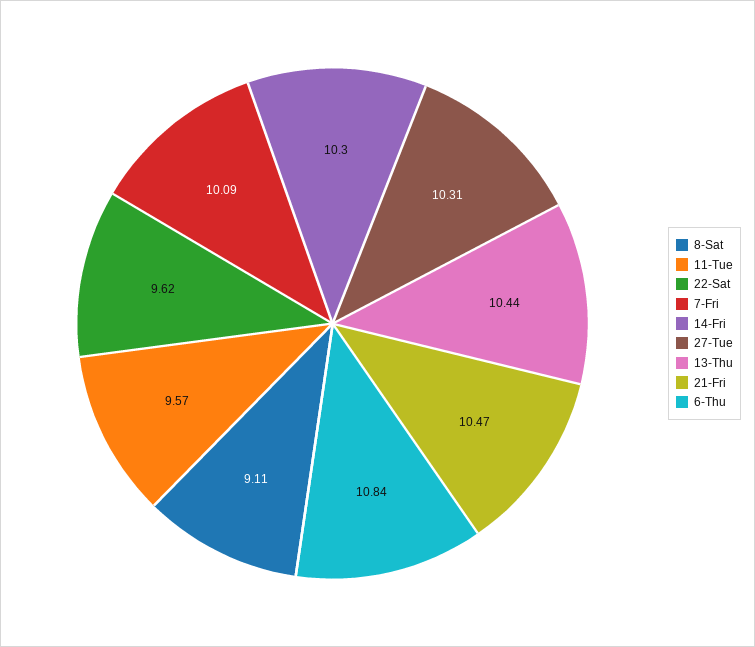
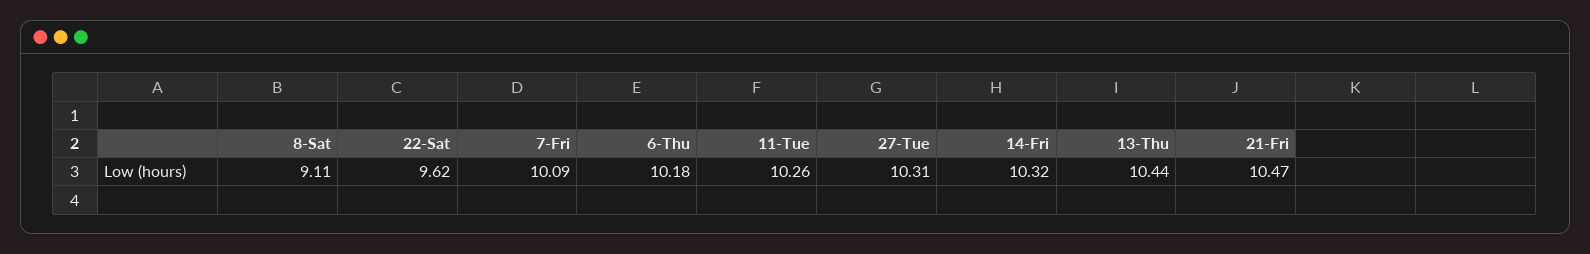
11-Tue: 9.57 -> 10.26
14-Fri: 10.3 -> 10.32
6-Thu: 10.84 -> 10.18

